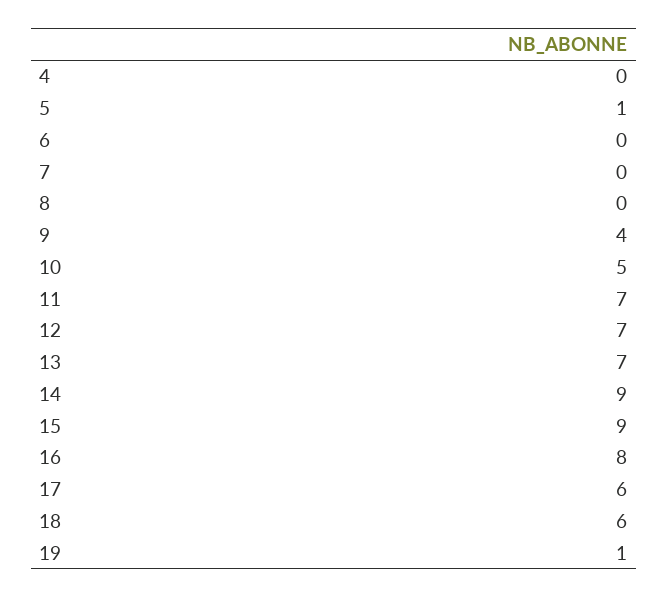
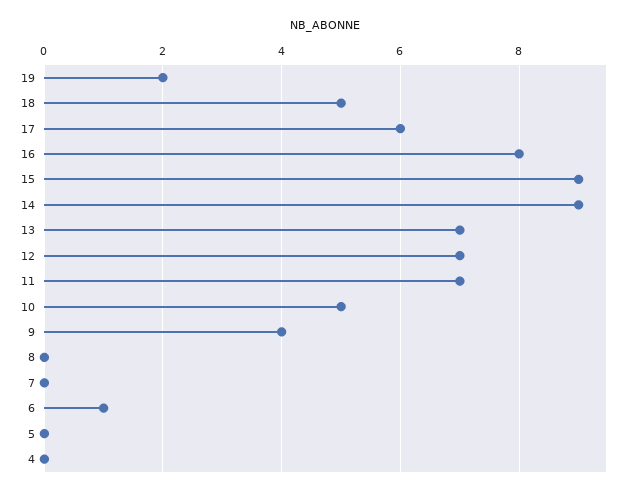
5: 1 -> 0
6: 0 -> 1
18: 6 -> 5
19: 1 -> 2

